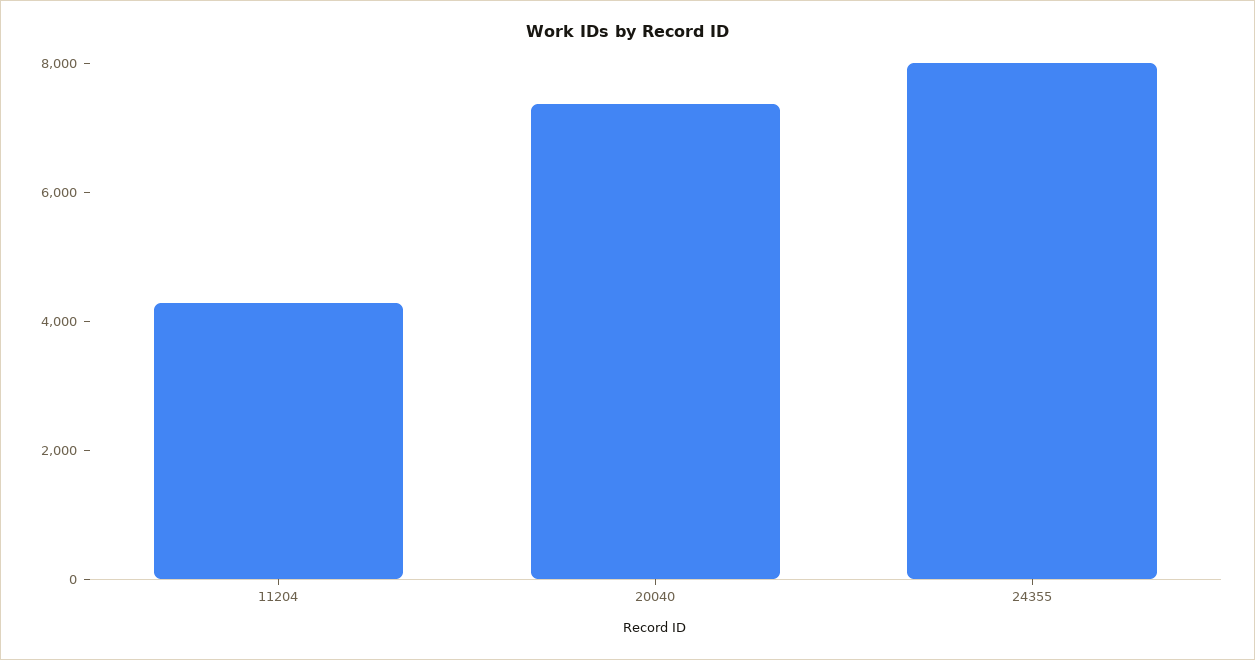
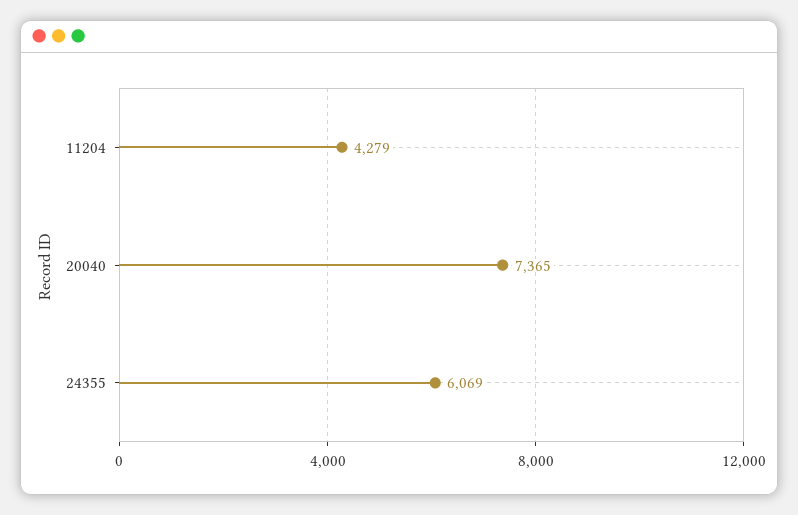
24355: 8000 -> 6069

